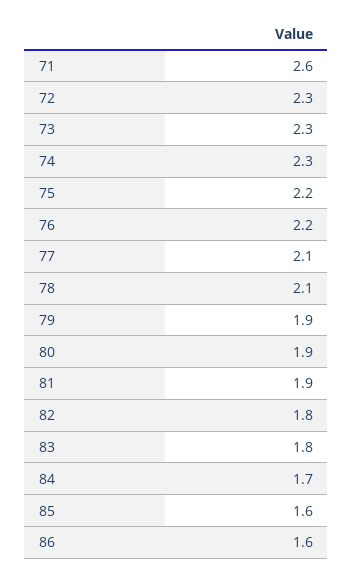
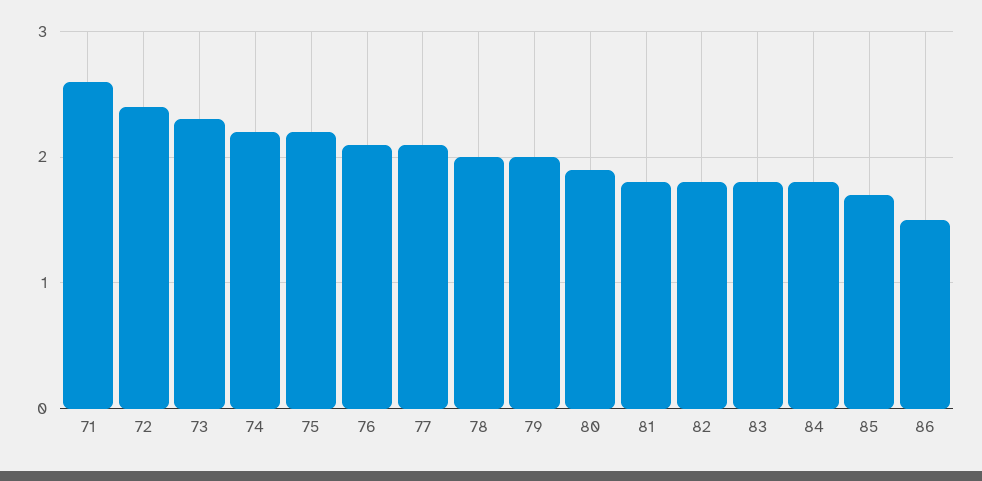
72: 2.3 -> 2.4
74: 2.3 -> 2.2
76: 2.2 -> 2.1
78: 2.1 -> 2
79: 1.9 -> 2
81: 1.9 -> 1.8
84: 1.7 -> 1.8
85: 1.6 -> 1.7
86: 1.6 -> 1.5

